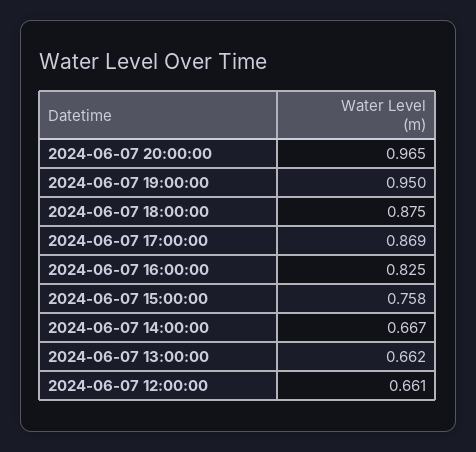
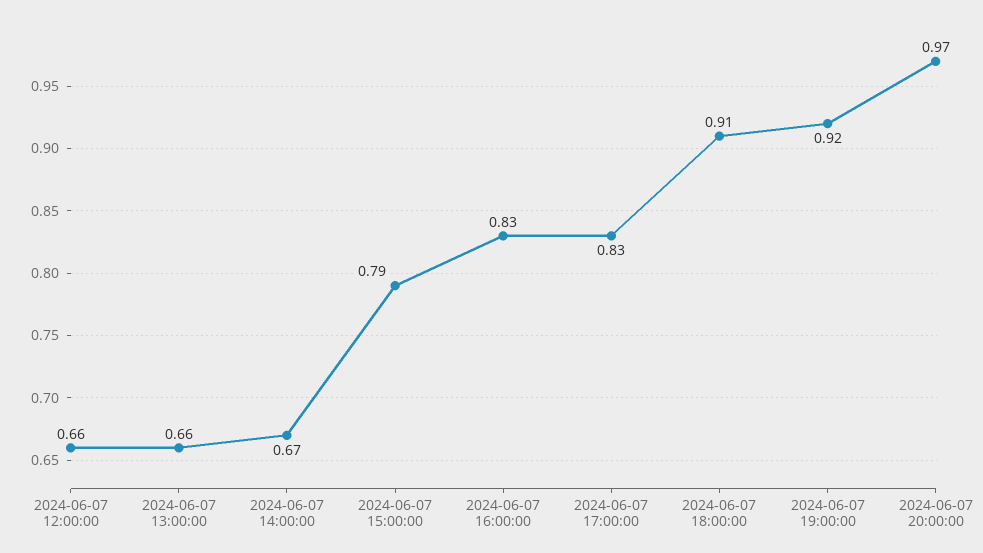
2024-06-07 19:00:00: 0.95 -> 0.92
2024-06-07 18:00:00: 0.875 -> 0.91
2024-06-07 17:00:00: 0.869 -> 0.83
2024-06-07 15:00:00: 0.758 -> 0.79

